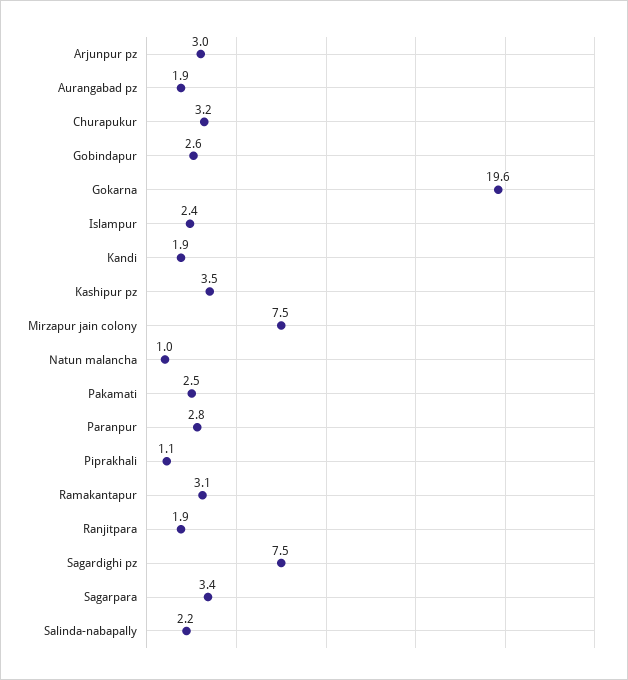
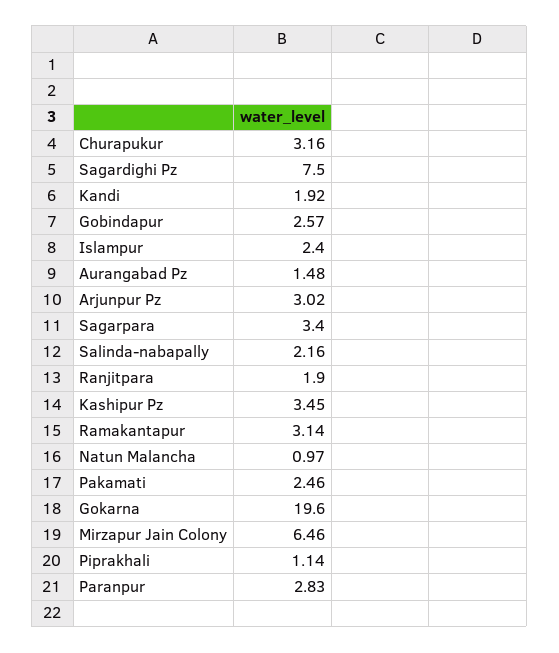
Aurangabad pz: 1.9 -> 1.48
Mirzapur jain colony: 7.5 -> 6.46

